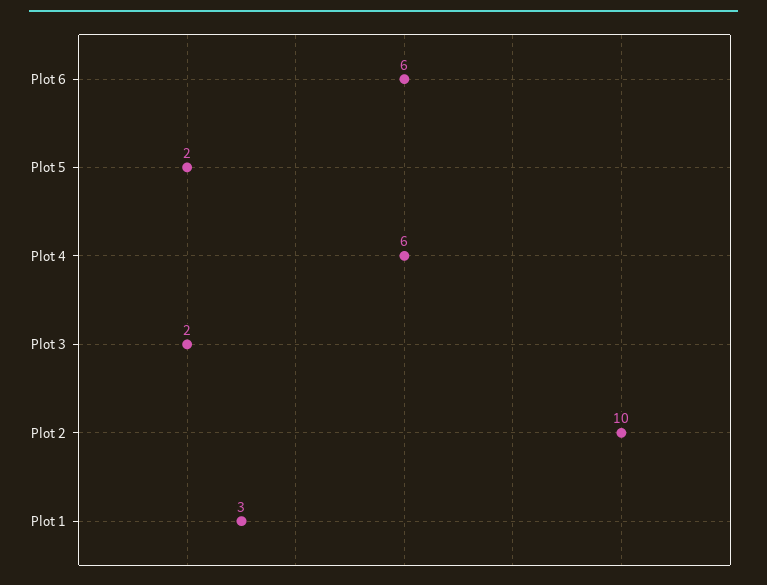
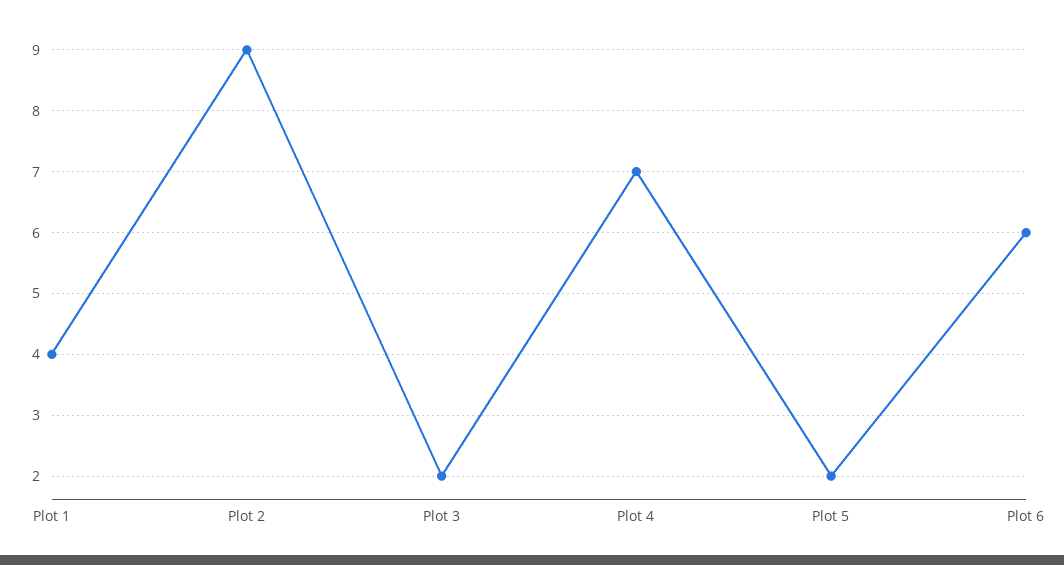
Plot 4: 6 -> 7
Plot 2: 10 -> 9
Plot 1: 3 -> 4

